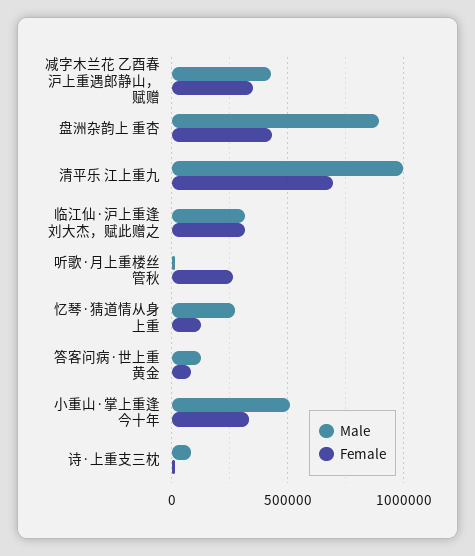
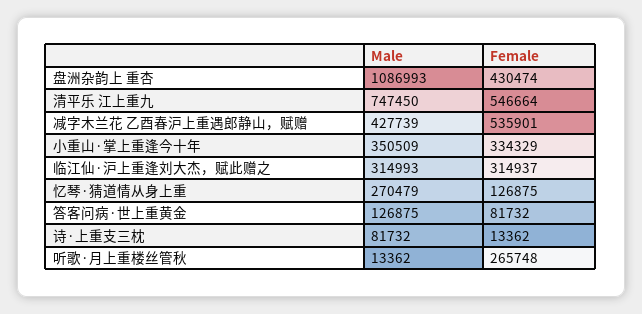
Female, 减字木兰花 乙酉春沪上重遇郎静山，赋赠: 350000 -> 535901
Male, 盘洲杂韵上 重杏: 900000 -> 1086993
Male, 清平乐 江上重九: 1000000 -> 747450
Female, 清平乐 江上重九: 700000 -> 546664
Male, 小重山·掌上重逢今十年: 500000 -> 350509

